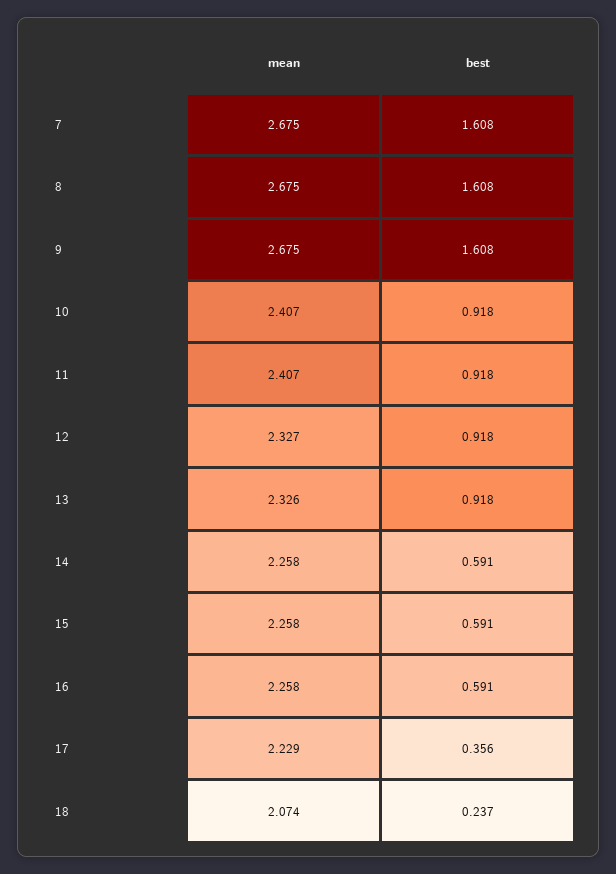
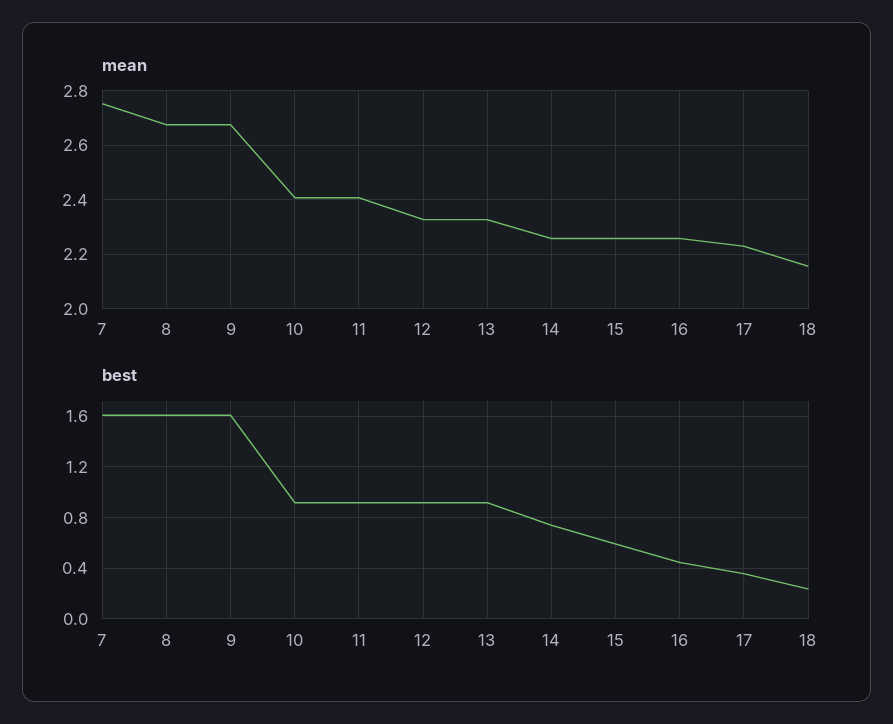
mean, 7: 2.675 -> 2.75
best, 14: 0.591 -> 0.75
best, 16: 0.591 -> 0.45
mean, 18: 2.074 -> 2.15

